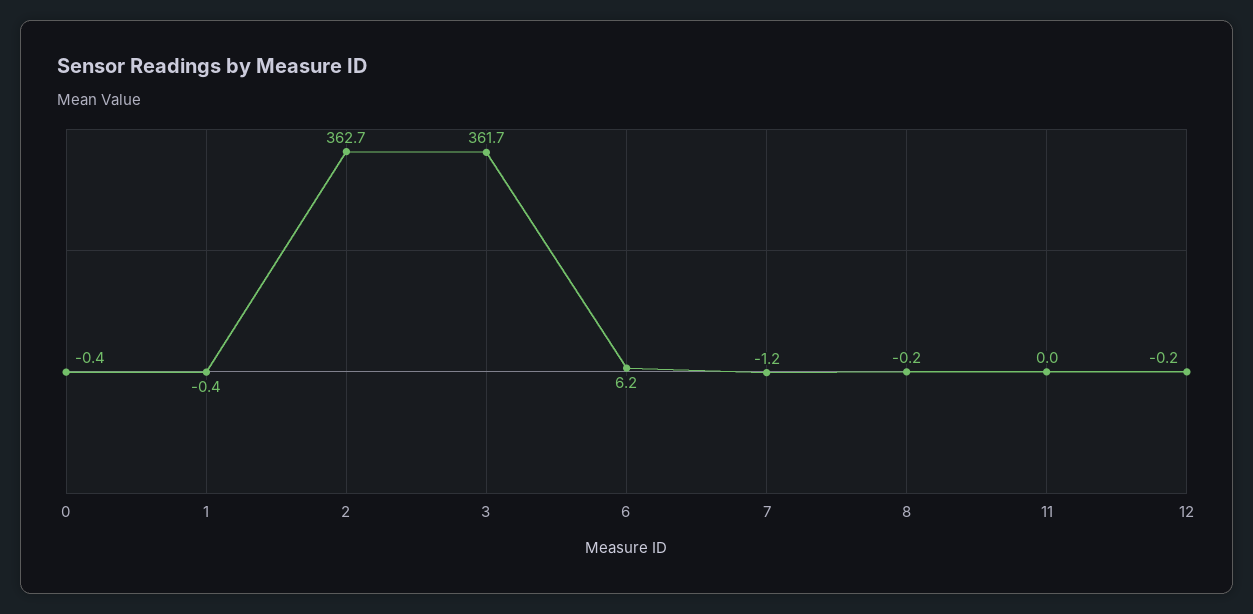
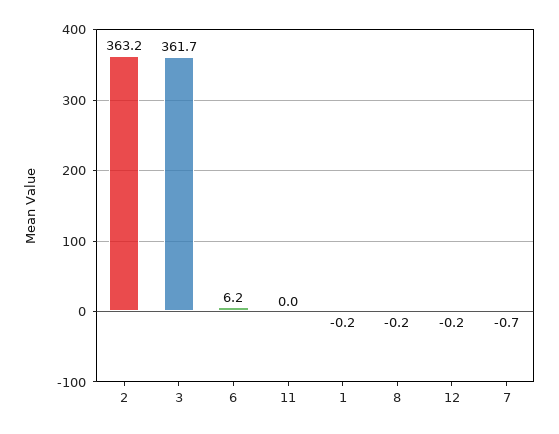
0: -0.4 -> none
1: -0.4 -> -0.2
2: 362.7 -> 363.2
7: -1.2 -> -0.7

